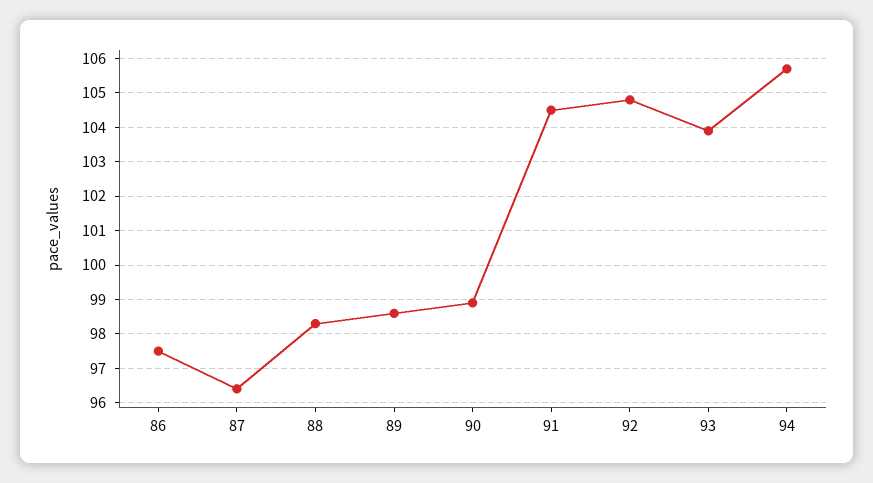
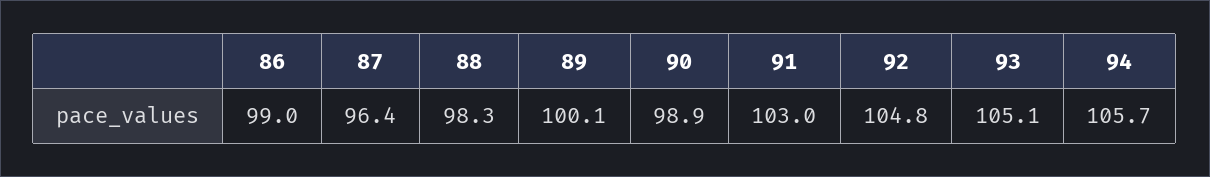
86: 97.5 -> 99
89: 98.5 -> 100.1
91: 104.5 -> 103
93: 104 -> 105.1

